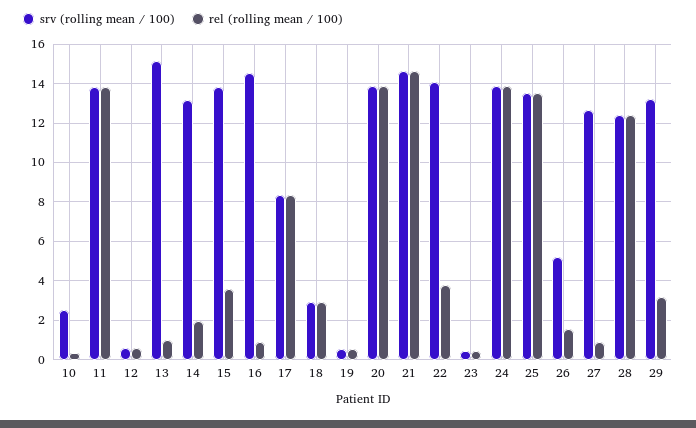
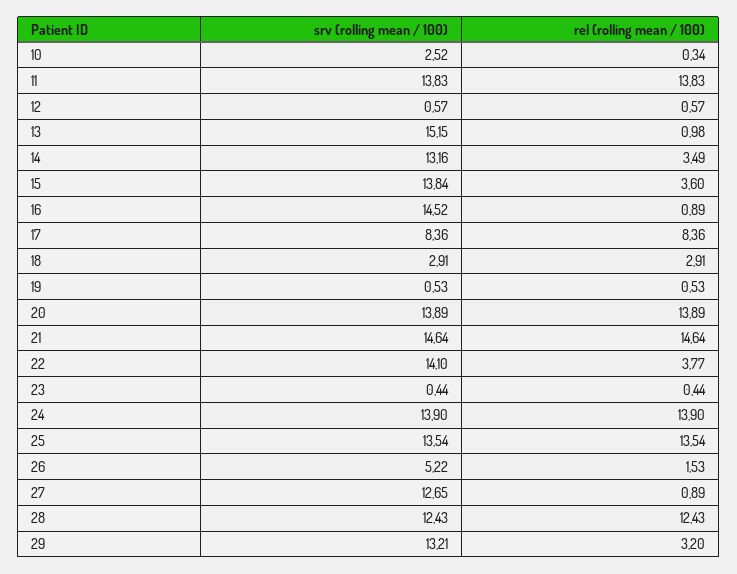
rel (rolling mean / 100), 14: 2 -> 3.49

